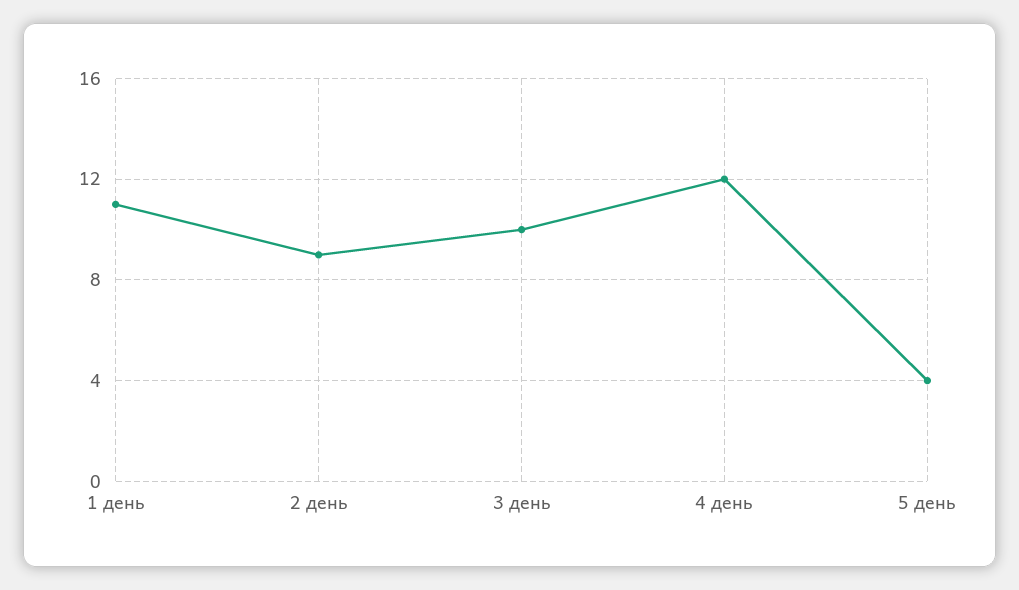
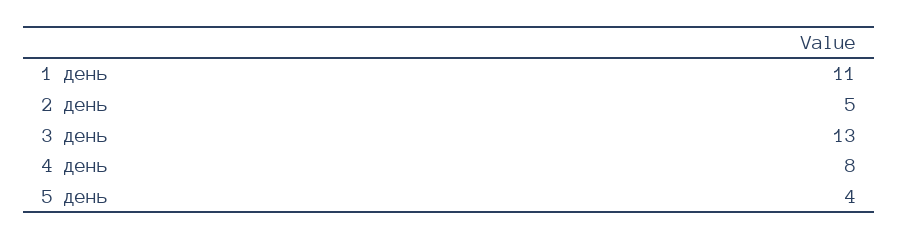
2 день: 9 -> 5
3 день: 10 -> 13
4 день: 12 -> 8

